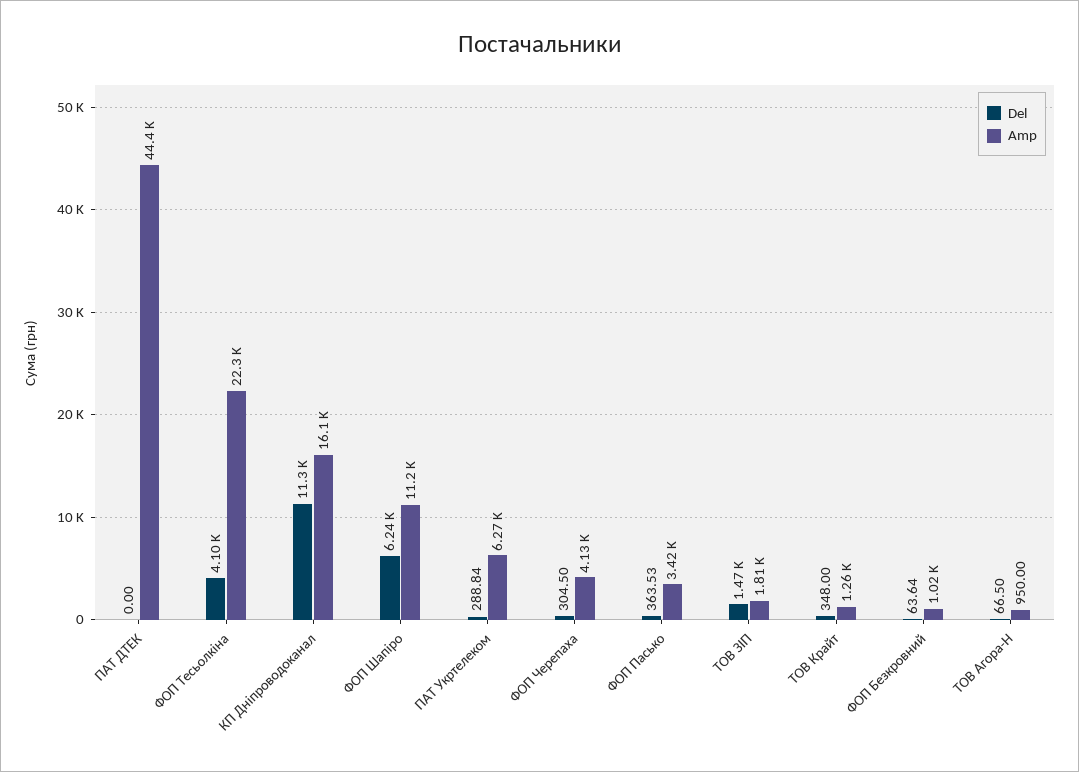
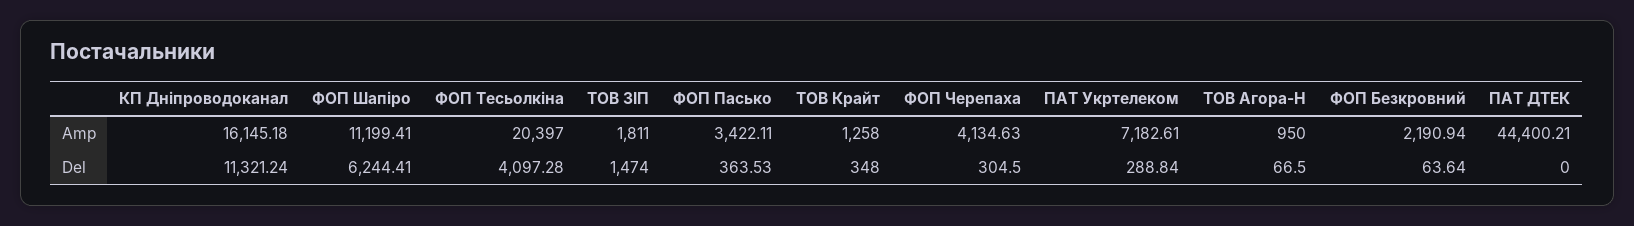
Amp, ФОП Тесьолкіна: 22300 -> 20397
Amp, ПАТ Укртелеком: 6270 -> 7182.61
Amp, ФОП Безкровний: 1020 -> 2190.94

